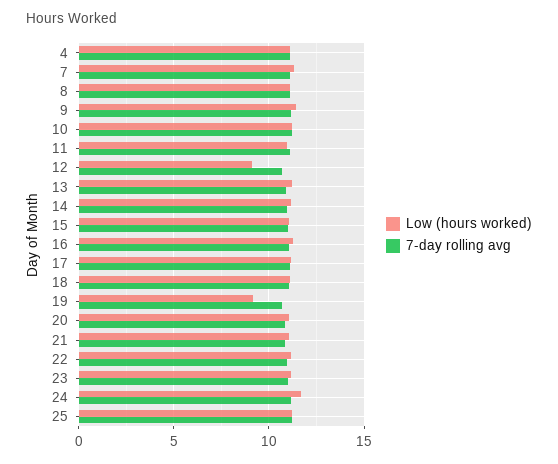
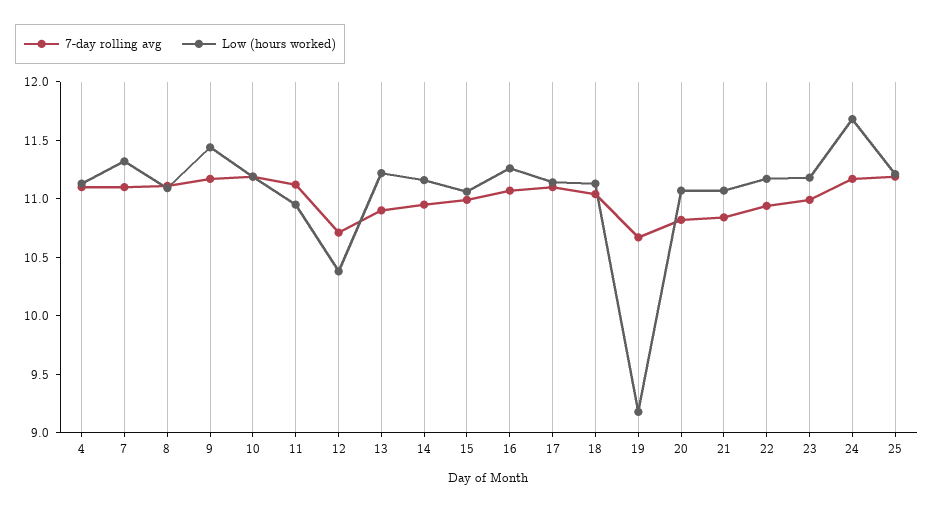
Low (hours worked), 12: 9 -> 10.4

